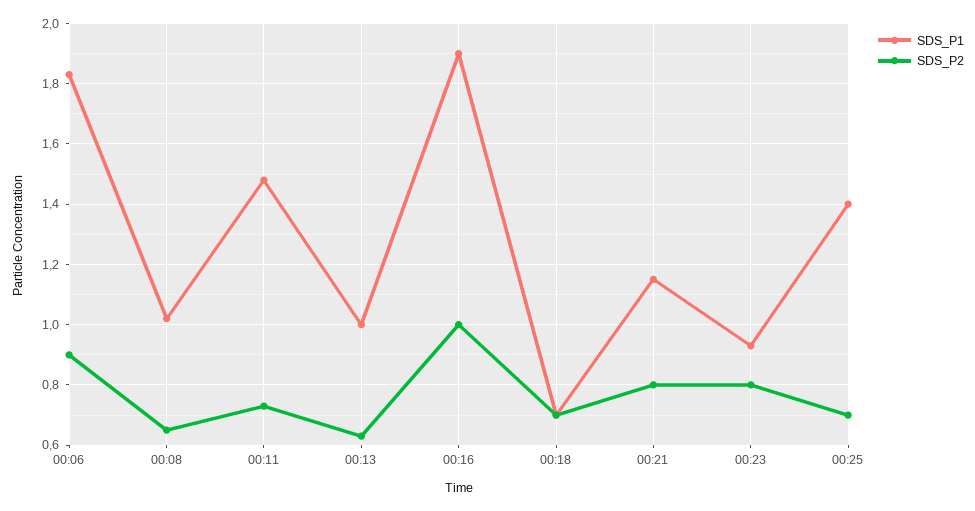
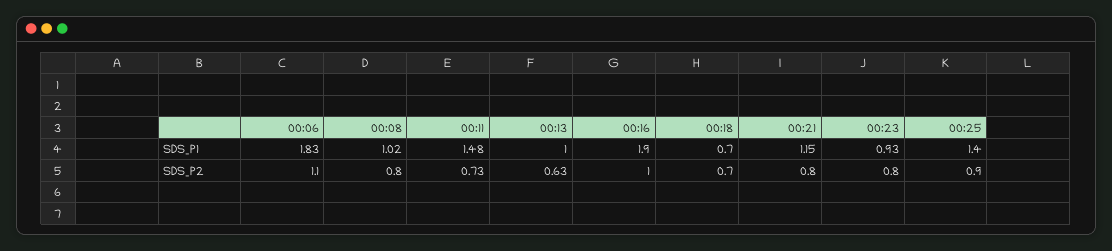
SDS_P2, 00:06: 0.9 -> 1.1
SDS_P2, 00:08: 0.65 -> 0.8
SDS_P2, 00:25: 0.7 -> 0.9

